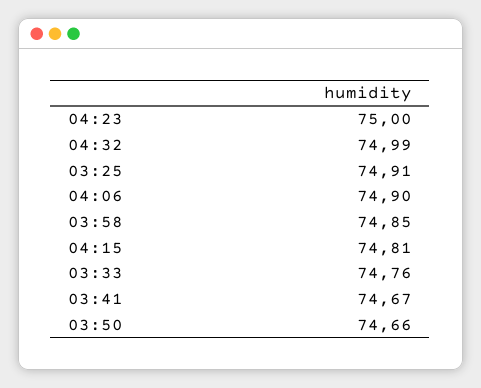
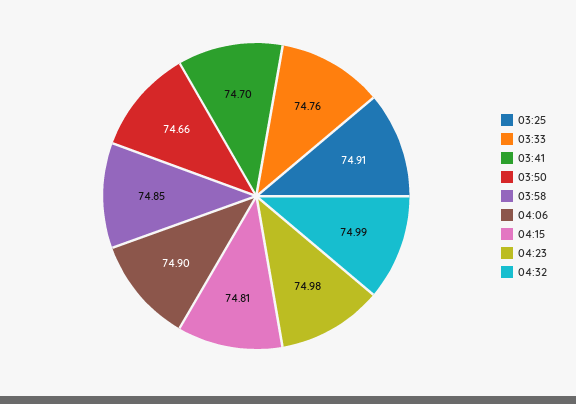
04:23: 75 -> 74.98
03:41: 74.67 -> 74.7

